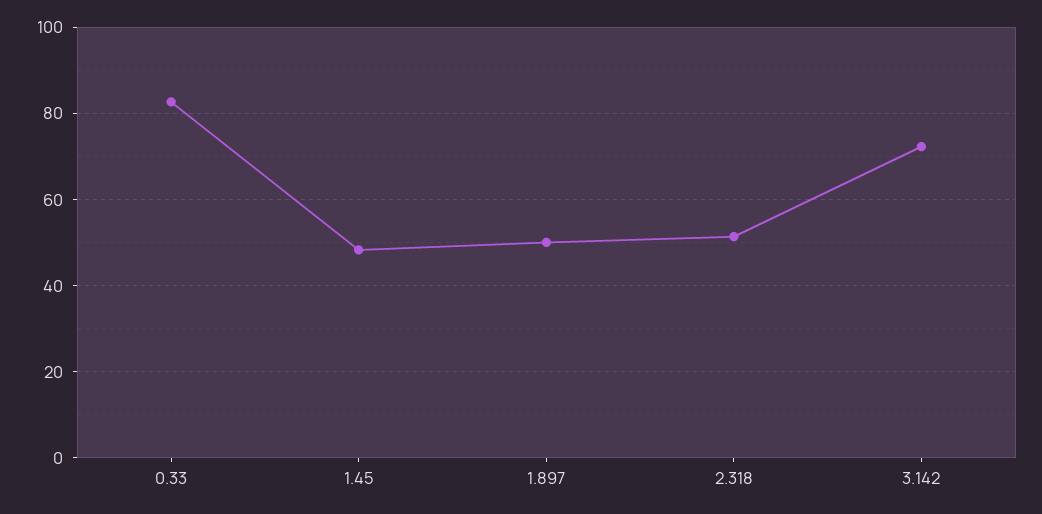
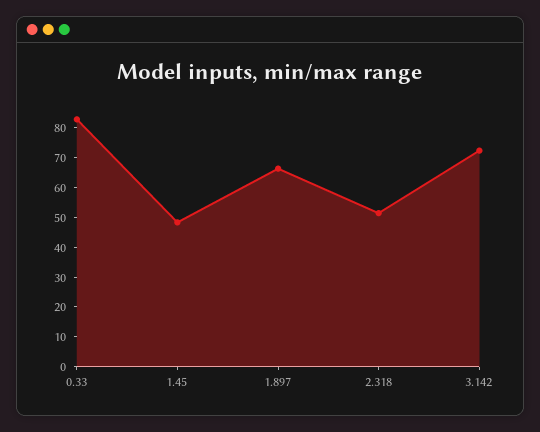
1.897: 50 -> 65

